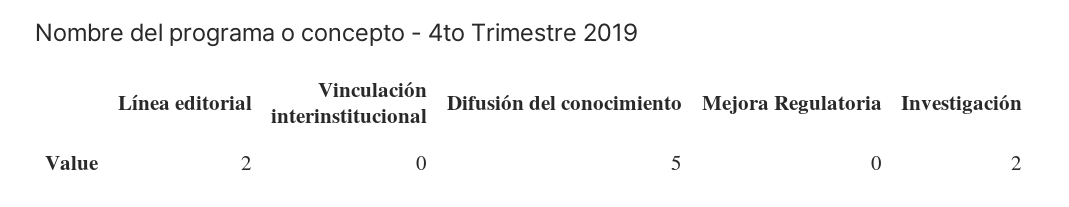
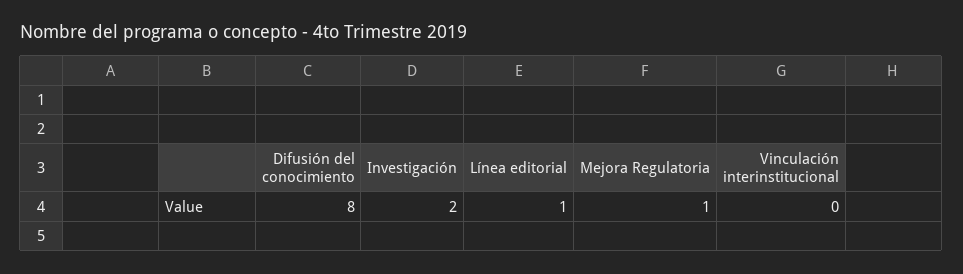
Línea editorial: 2 -> 1
Difusión del conocimiento: 5 -> 8
Mejora Regulatoria: 0 -> 1

